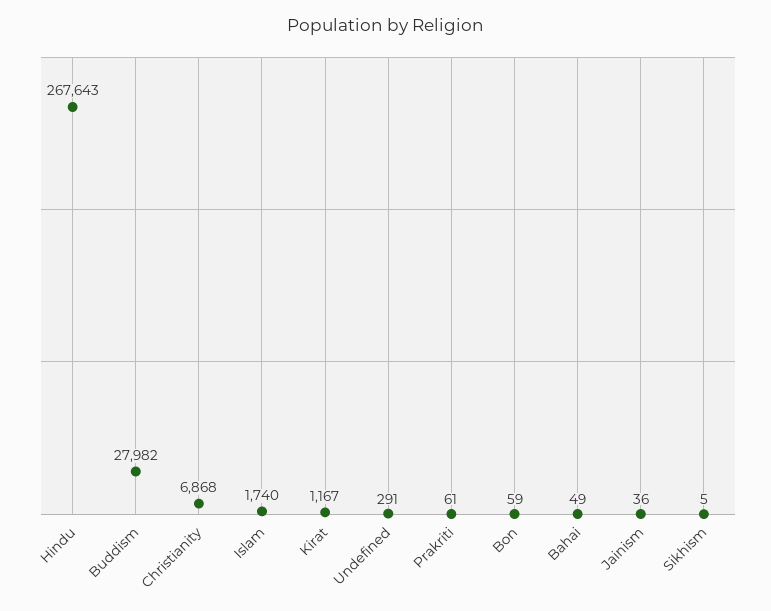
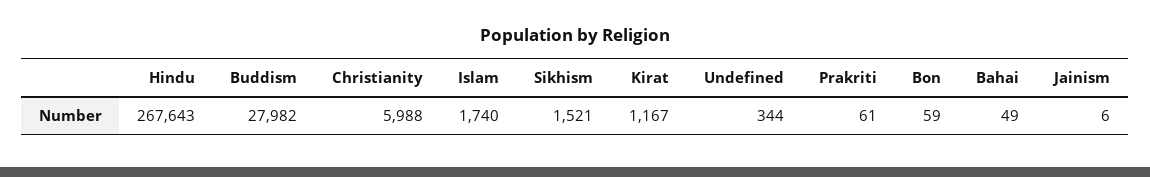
Christianity: 6868 -> 5988
Undefined: 291 -> 344
Jainism: 36 -> 6
Sikhism: 5 -> 1521

